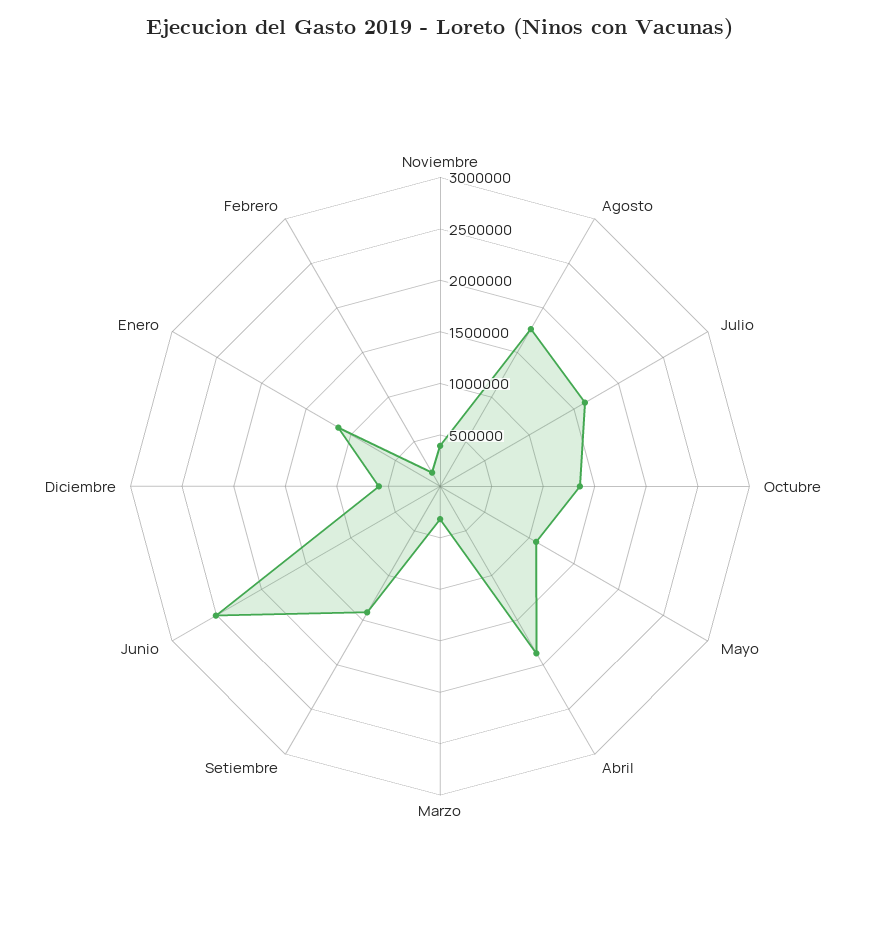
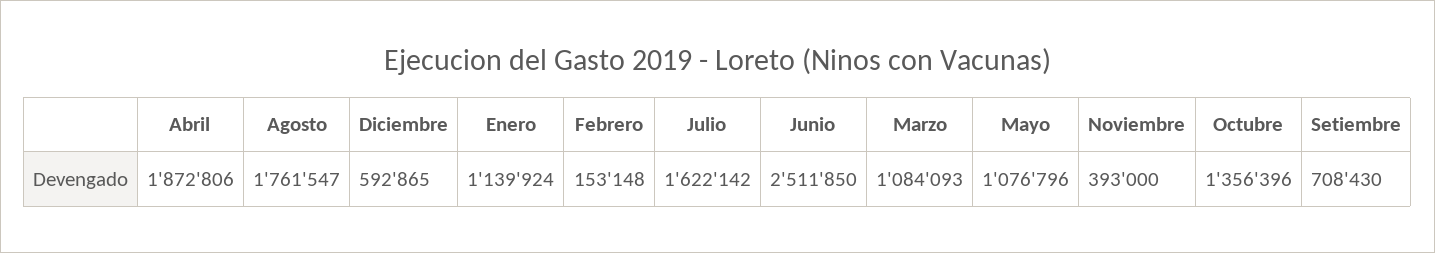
Marzo: 300000 -> 1084093
Setiembre: 1400000 -> 708430

